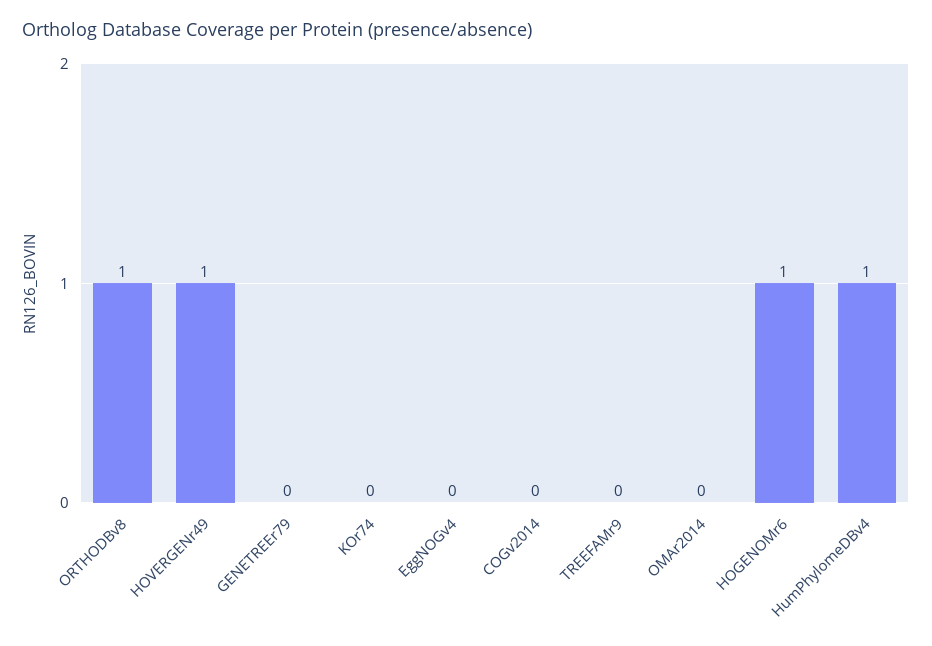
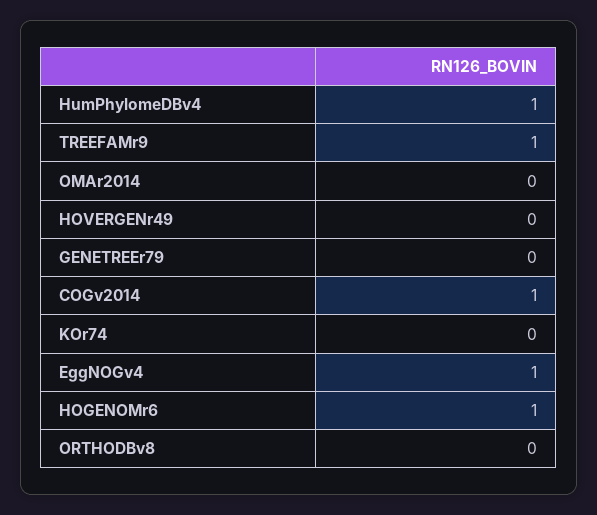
ORTHODBv8: 1 -> 0
HOVERGENr49: 1 -> 0
EggNOGv4: 0 -> 1
COGv2014: 0 -> 1
TREEFAMr9: 0 -> 1

